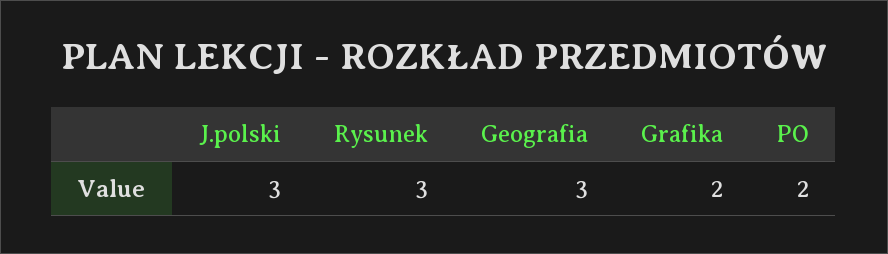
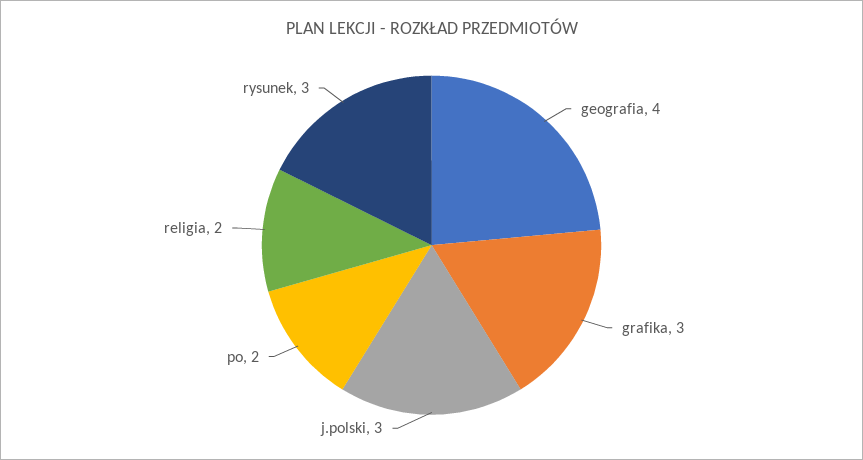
Geografia: 3 -> 4
Grafika: 2 -> 3
religia: none -> 2

